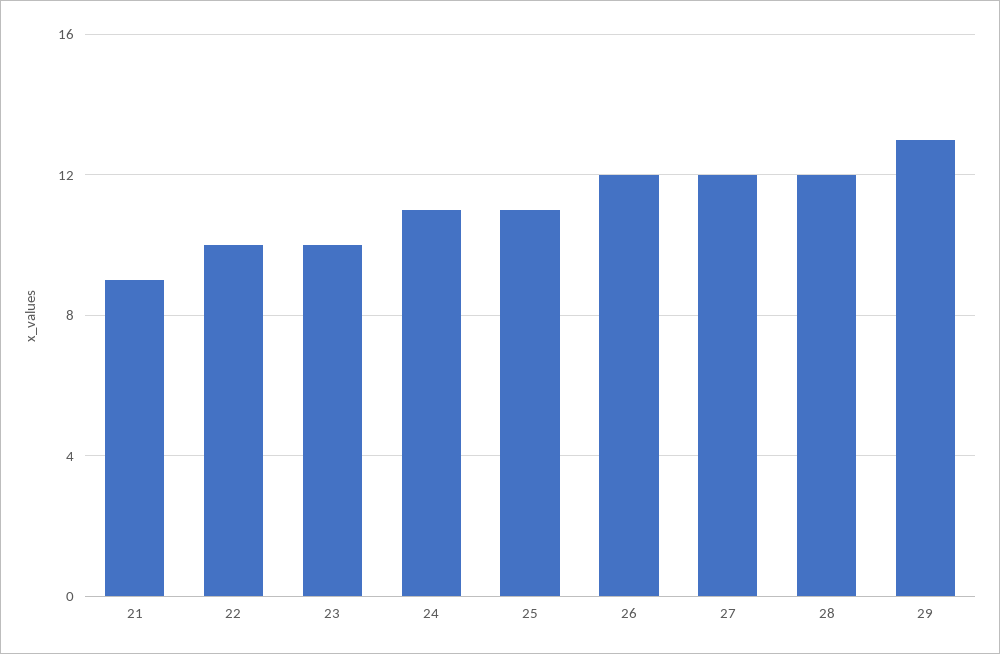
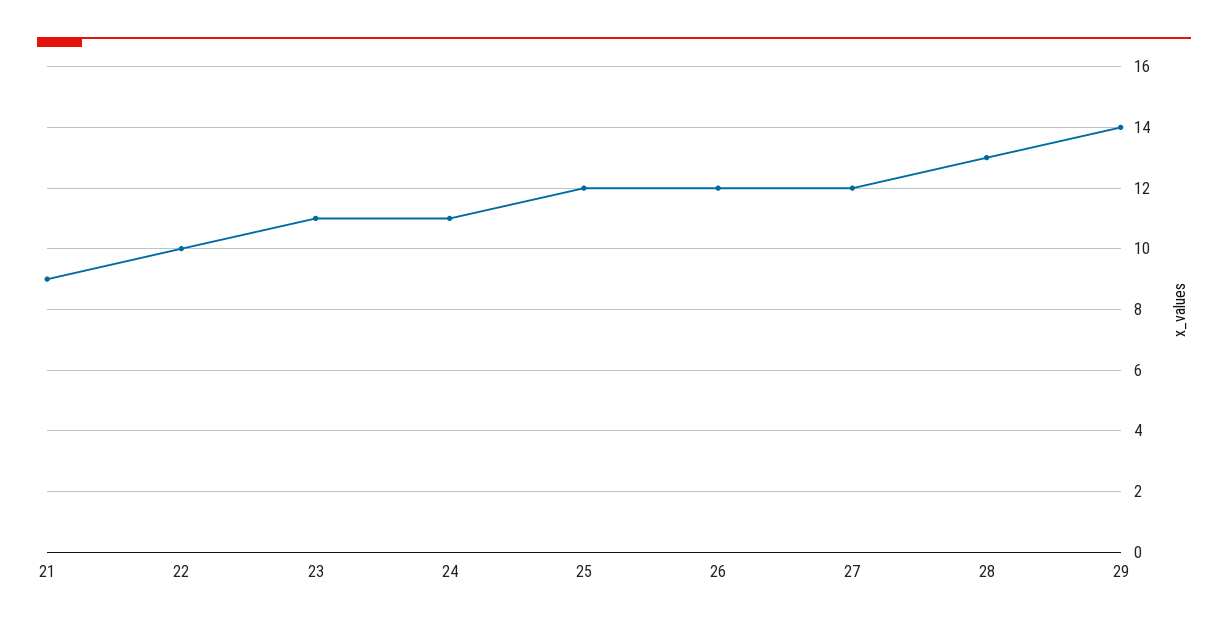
23: 10 -> 11
25: 11 -> 12
28: 12 -> 13
29: 13 -> 14

